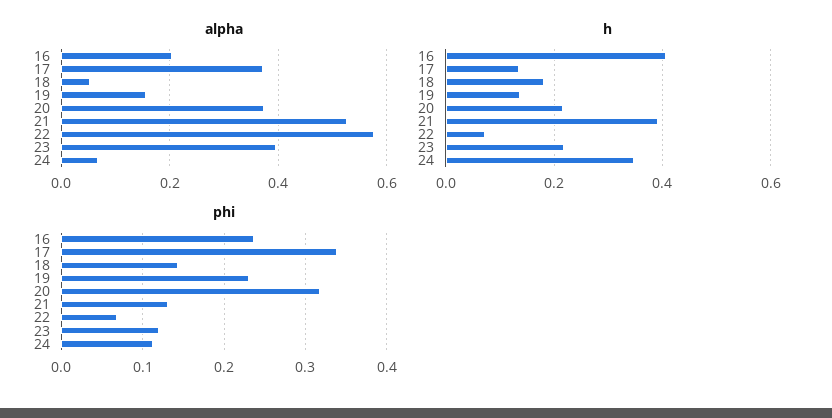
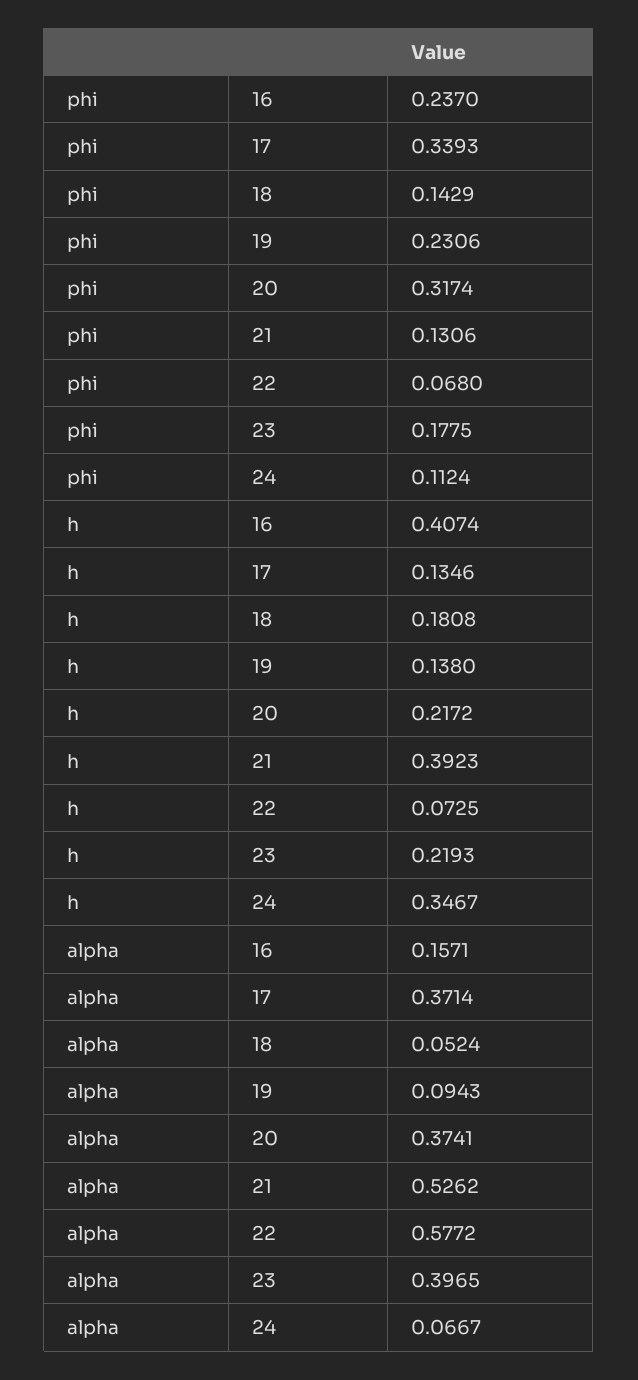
alpha, 16: 0.2 -> 0.1571
alpha, 19: 0.16 -> 0.0943
phi, 23: 0.12 -> 0.1775

